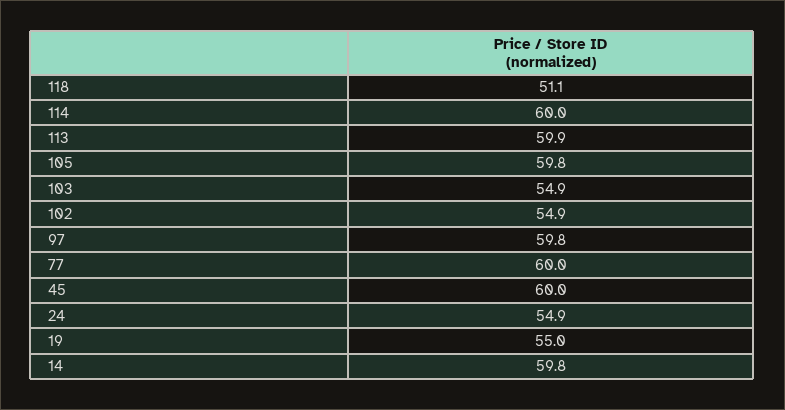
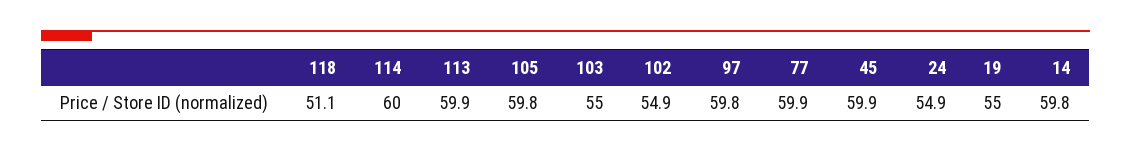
103: 54.9 -> 55
77: 60 -> 59.9
45: 60 -> 59.9

